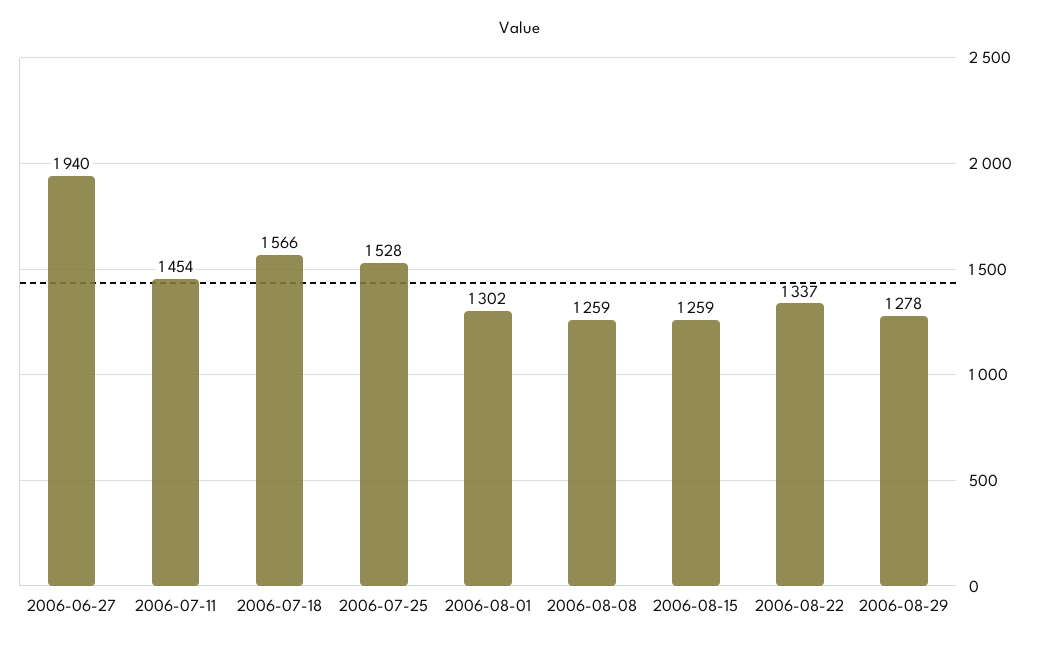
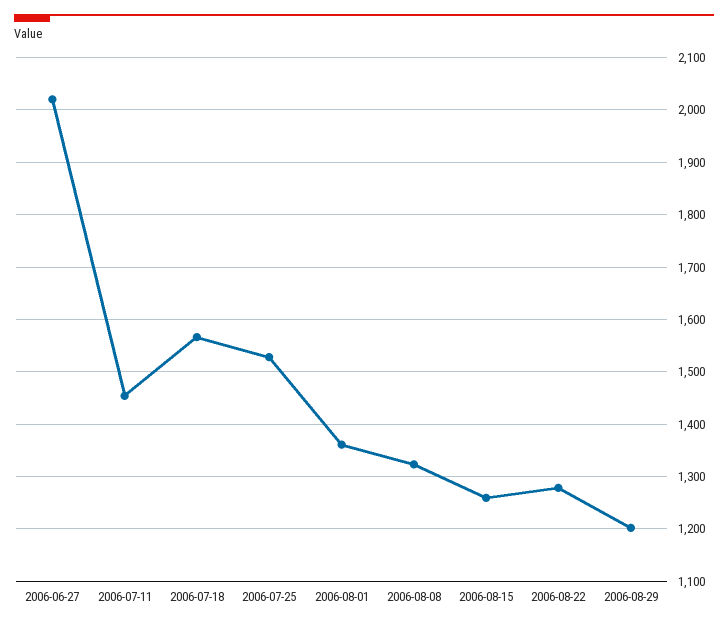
2006-06-27: 1940 -> 2020
2006-08-01: 1302 -> 1360
2006-08-08: 1259 -> 1320
2006-08-22: 1337 -> 1280
2006-08-29: 1278 -> 1200

